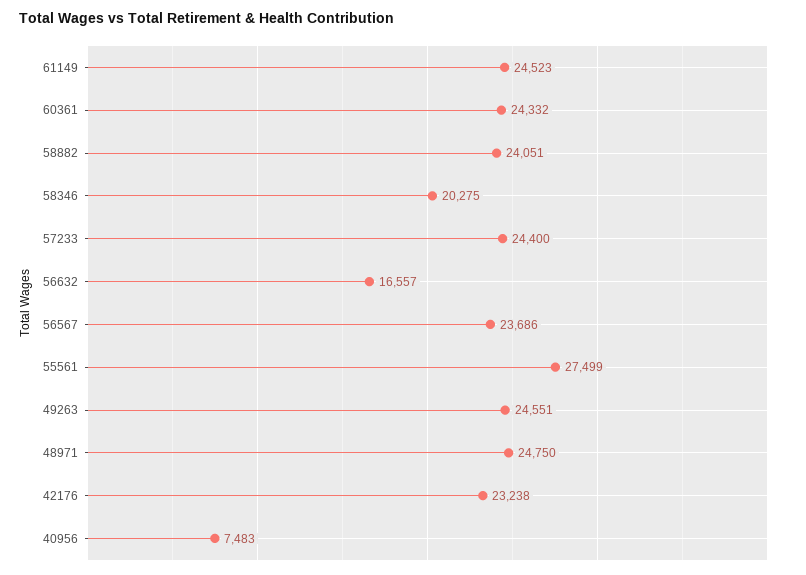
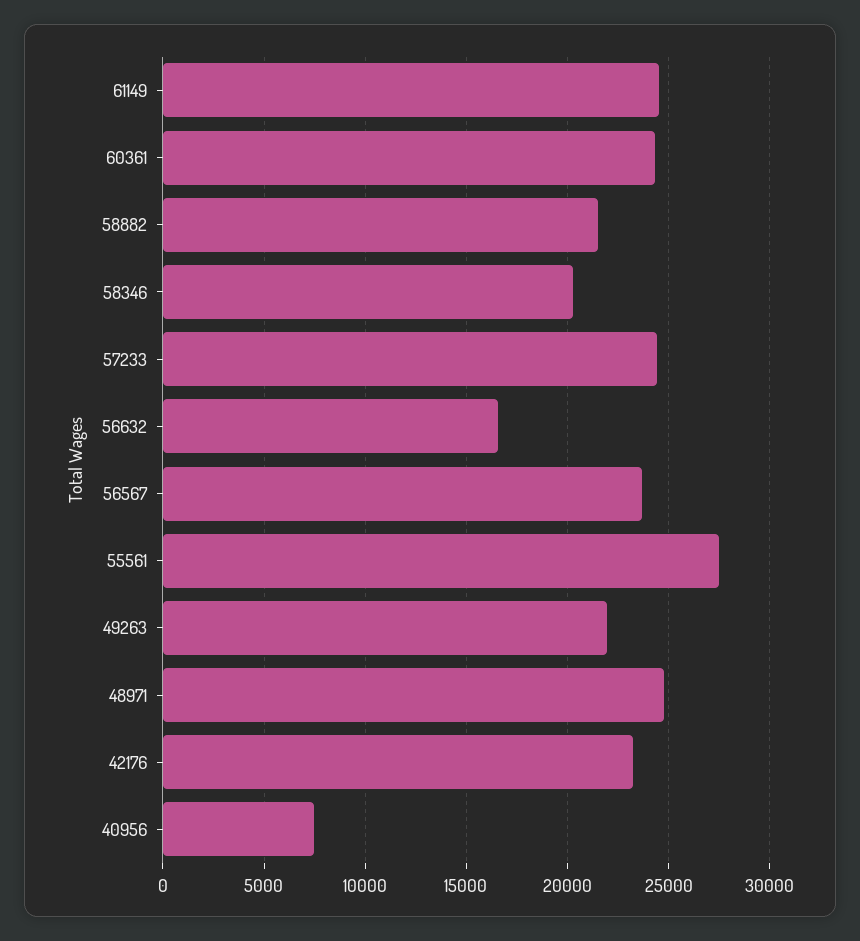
58882: 24051 -> 21500
49263: 24551 -> 22000

